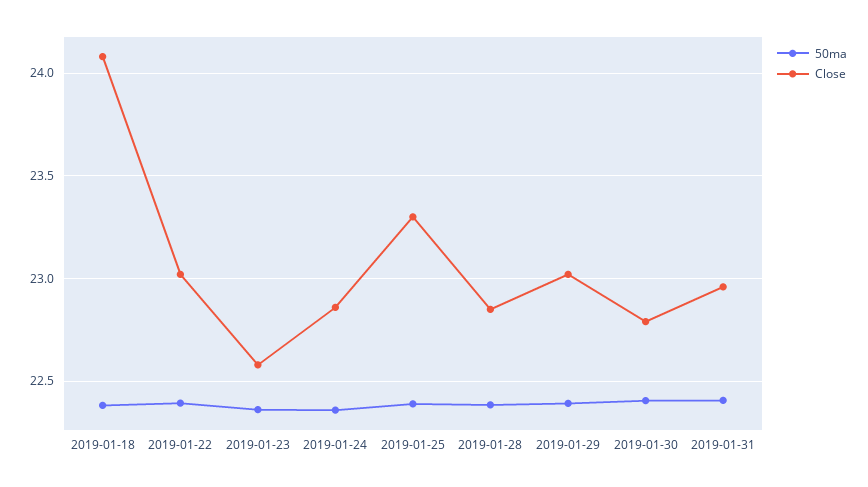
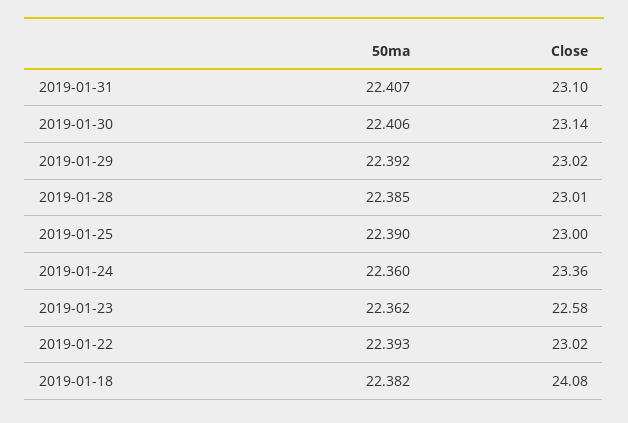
Close, 2019-01-24: 22.85 -> 23.36
Close, 2019-01-25: 23.3 -> 23
Close, 2019-01-28: 22.85 -> 23.01
Close, 2019-01-30: 22.8 -> 23.14
Close, 2019-01-31: 22.95 -> 23.1

